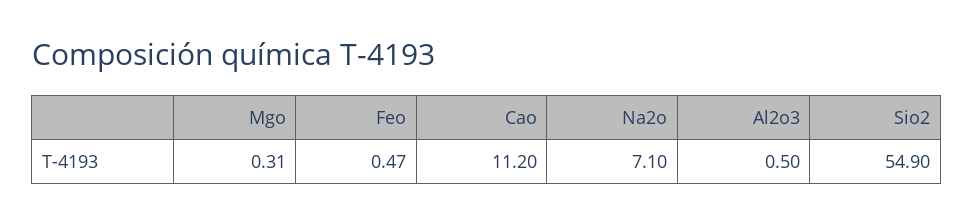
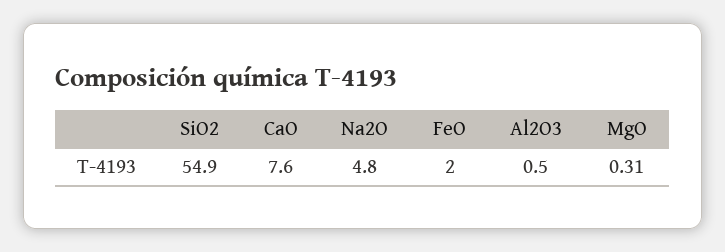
Feo: 0.47 -> 2
Cao: 11.2 -> 7.6
Na2o: 7.1 -> 4.8

